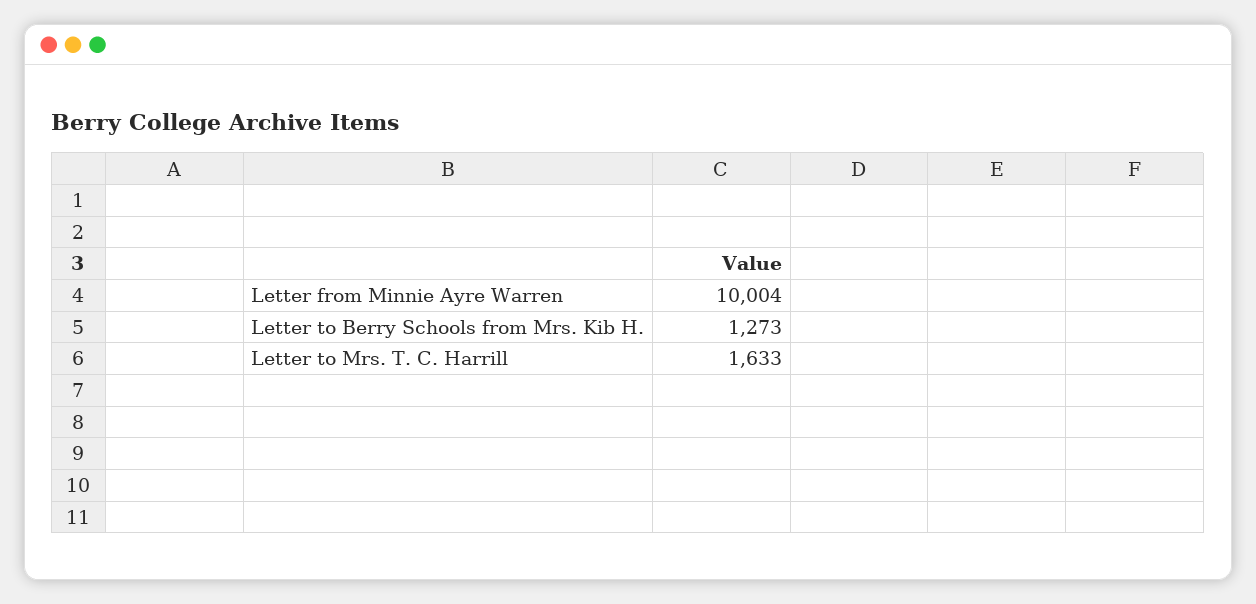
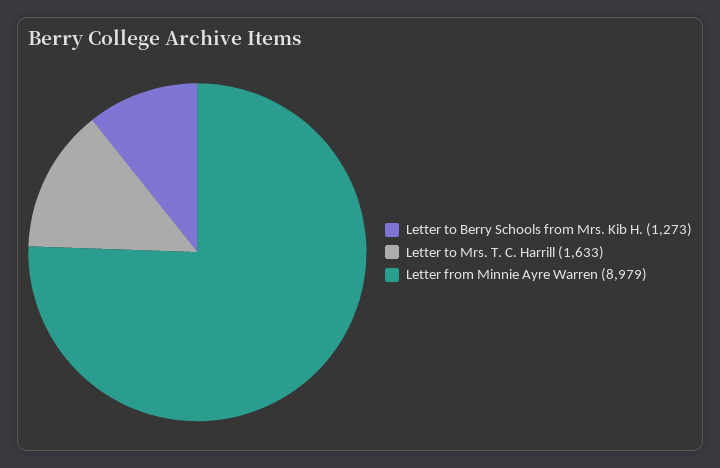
Letter from Minnie Ayre Warren: 10004 -> 8979

